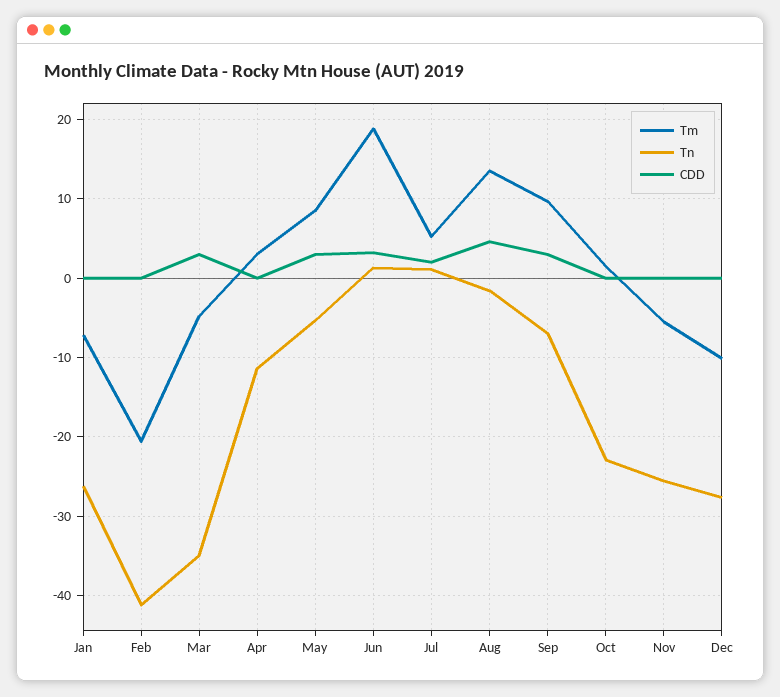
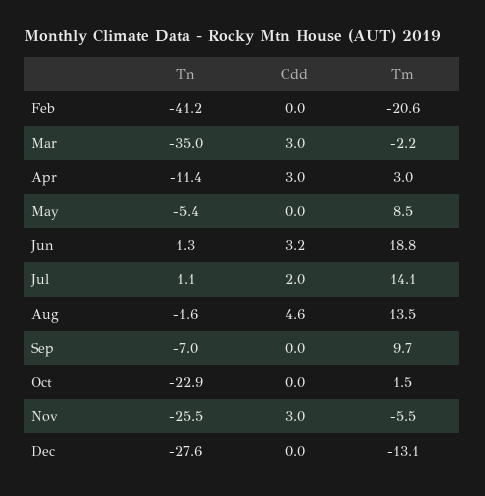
Tm, Jan: -7 -> none
Tn, Jan: -26 -> none
CDD, Jan: 0 -> none
Tm, Mar: -5 -> -2.2
CDD, Apr: 0 -> 3
CDD, May: 3 -> 0
Tm, Jul: 5 -> 14.1
CDD, Sep: 3 -> 0
CDD, Nov: 0 -> 3
Tm, Dec: -10 -> -13.1

